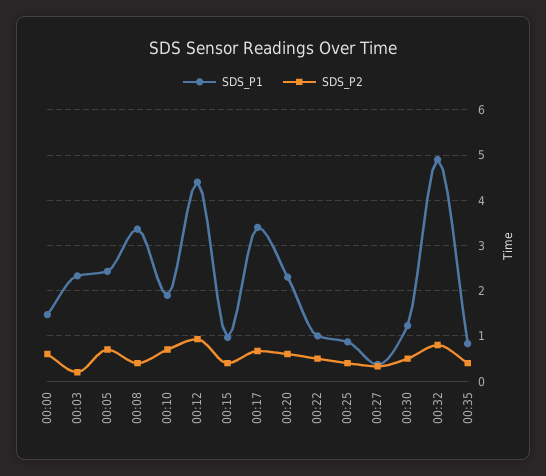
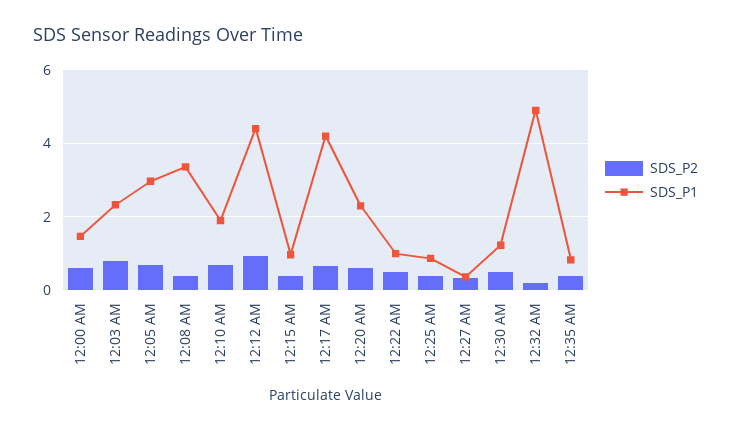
SDS_P2, 00:03: 0.2 -> 0.8
SDS_P1, 00:05: 2.4 -> 3
SDS_P1, 00:17: 3.4 -> 4.2
SDS_P2, 00:32: 0.8 -> 0.2

